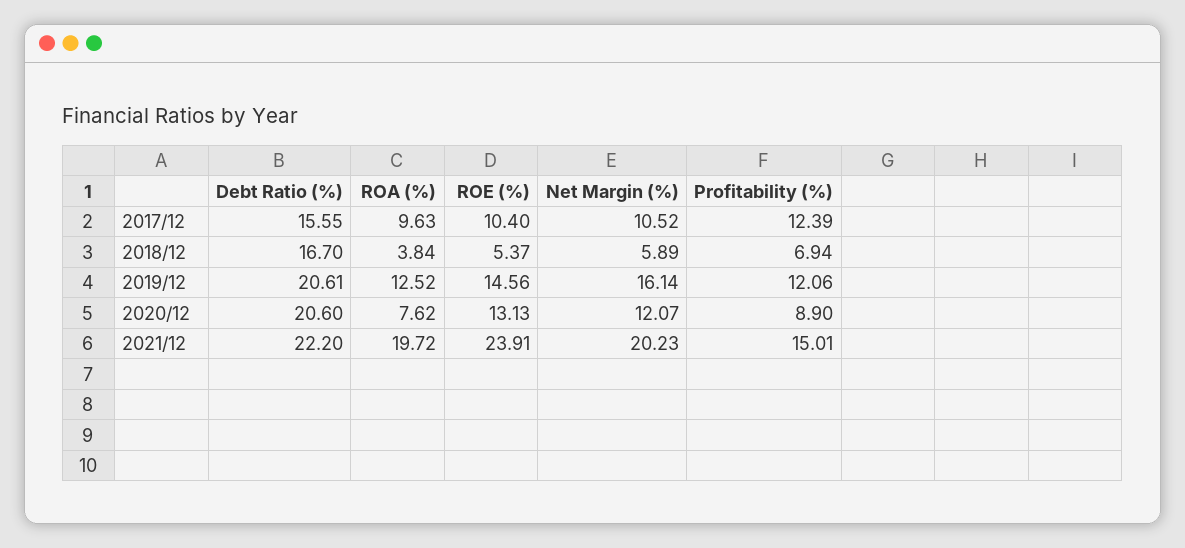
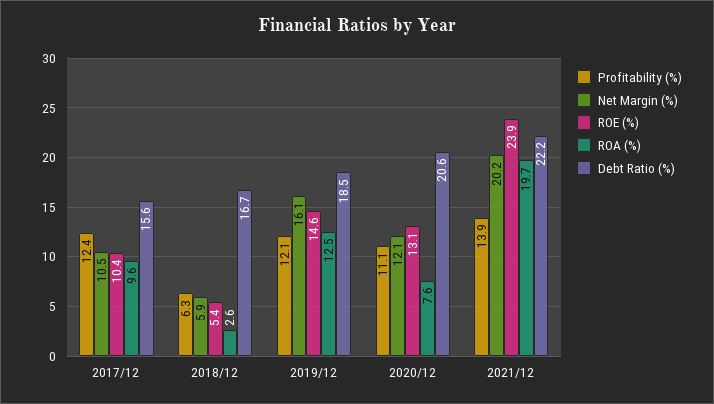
ROA (%), 2018/12: 3.84 -> 2.6
Profitability (%), 2018/12: 6.94 -> 6.3
Debt Ratio (%), 2019/12: 20.61 -> 18.5
Profitability (%), 2020/12: 8.9 -> 11.1
Profitability (%), 2021/12: 15.01 -> 13.9

